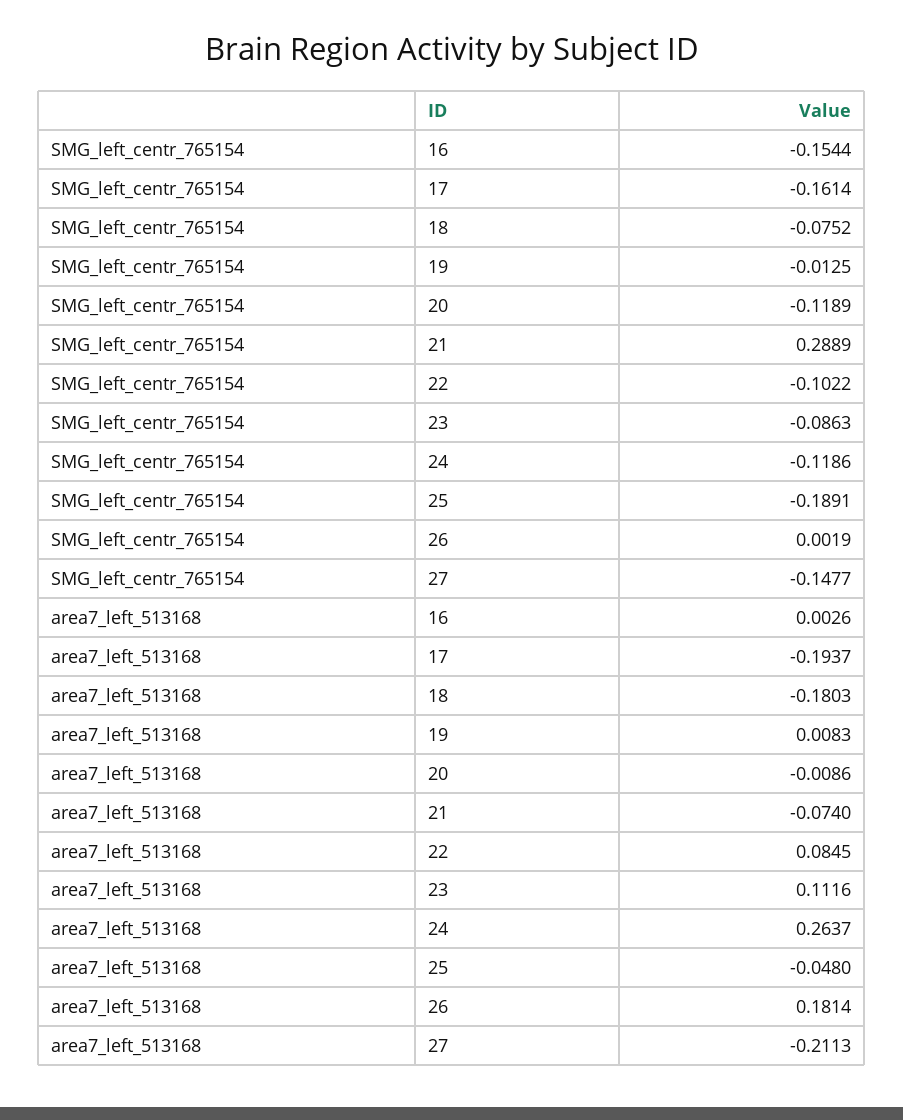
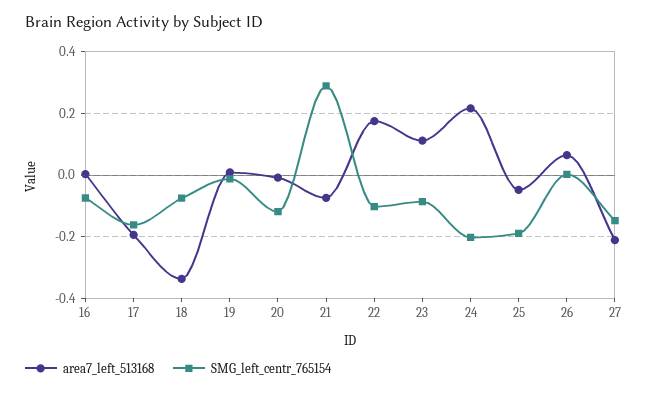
SMG_left_centr_765154, 16: -0.1544 -> -0.08
SMG_left_centr_765154, 24: -0.1186 -> -0.2
area7_left_513168, 18: -0.1803 -> -0.34
area7_left_513168, 22: 0.0845 -> 0.18
area7_left_513168, 24: 0.2637 -> 0.22
area7_left_513168, 26: 0.1814 -> 0.06

